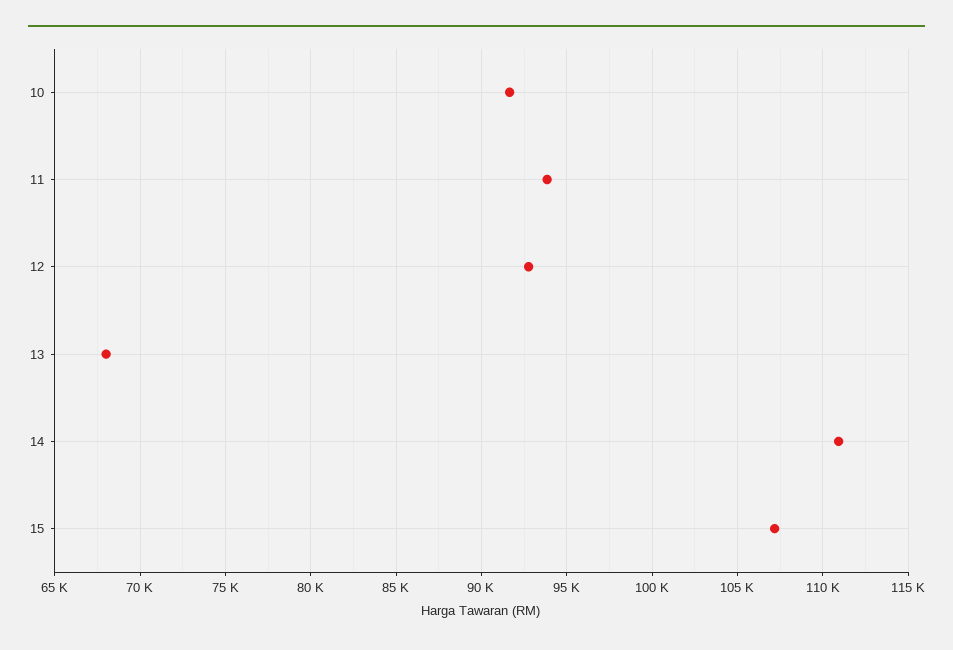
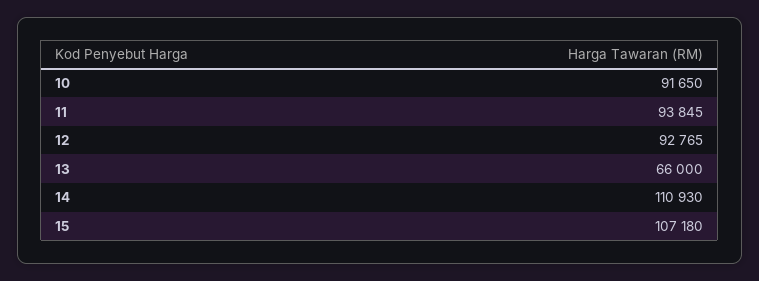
13: 68000 -> 66000

